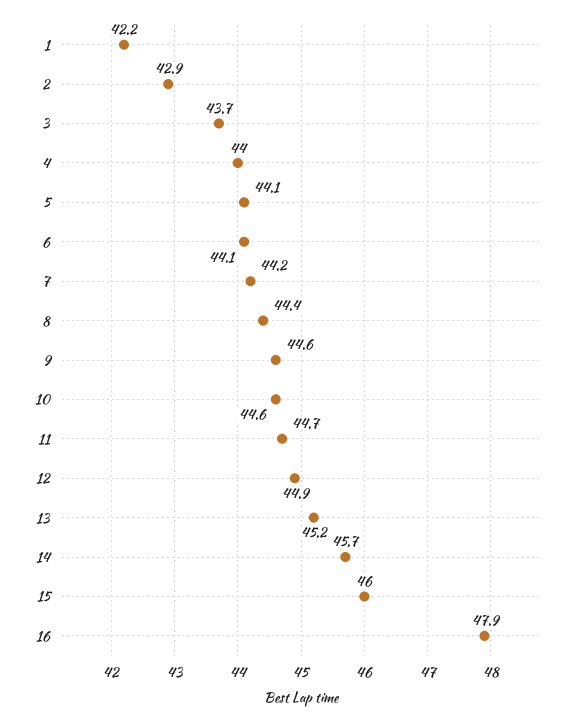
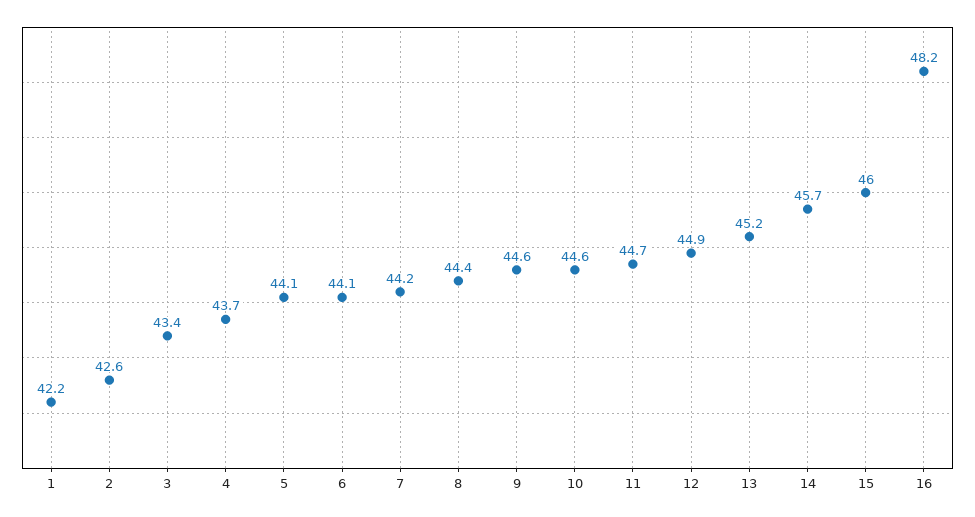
2: 42.9 -> 42.6
3: 43.7 -> 43.4
4: 44 -> 43.7
16: 47.9 -> 48.2

